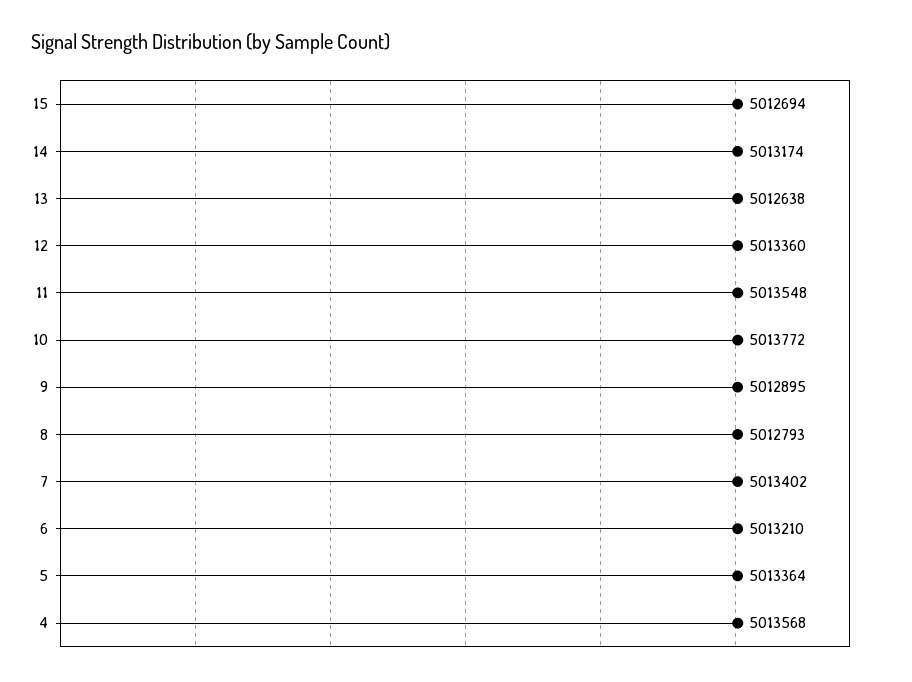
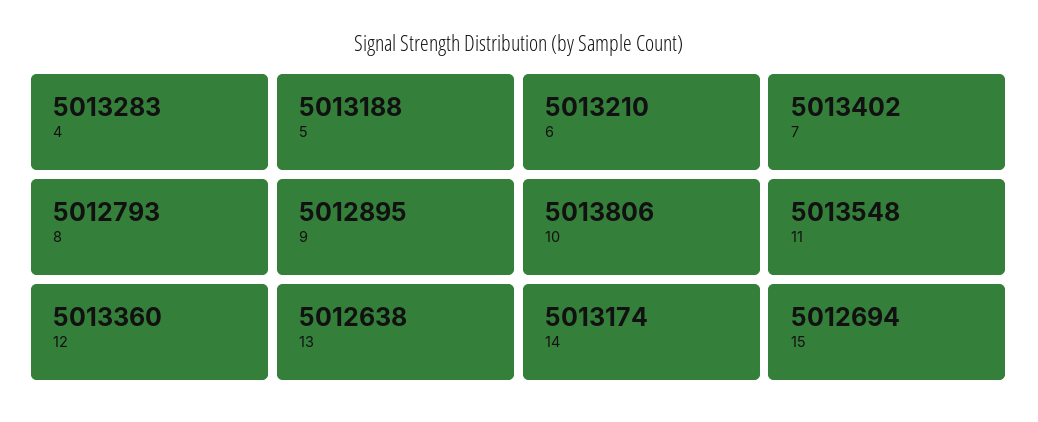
10: 5013772 -> 5013806
5: 5013364 -> 5013188
4: 5013568 -> 5013283

